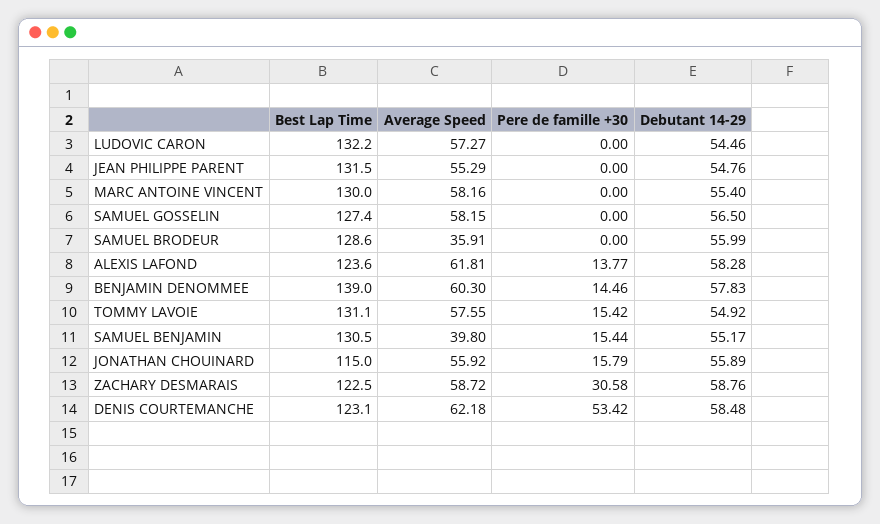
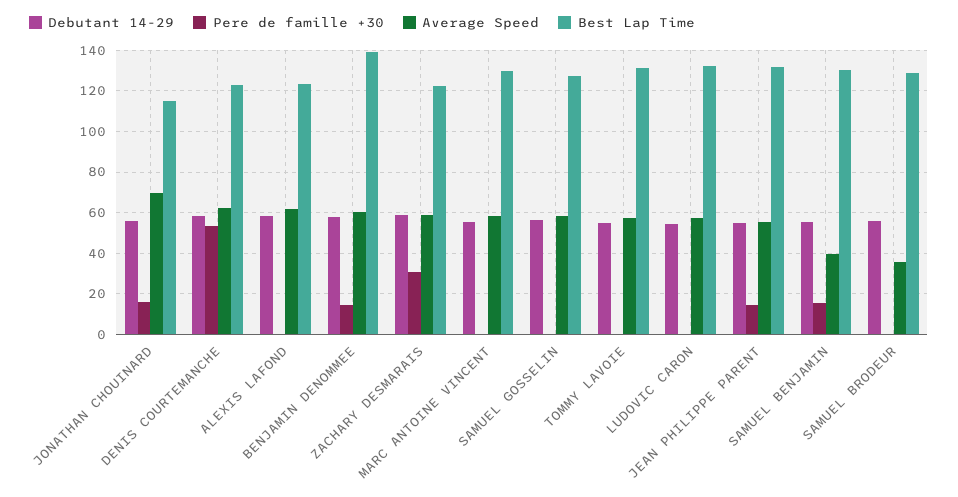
Pere de famille +30, JEAN PHILIPPE PARENT: 0 -> 15
Pere de famille +30, ALEXIS LAFOND: 13.77 -> 0
Pere de famille +30, TOMMY LAVOIE: 15.42 -> 0
Average Speed, JONATHAN CHOUINARD: 55.92 -> 70

